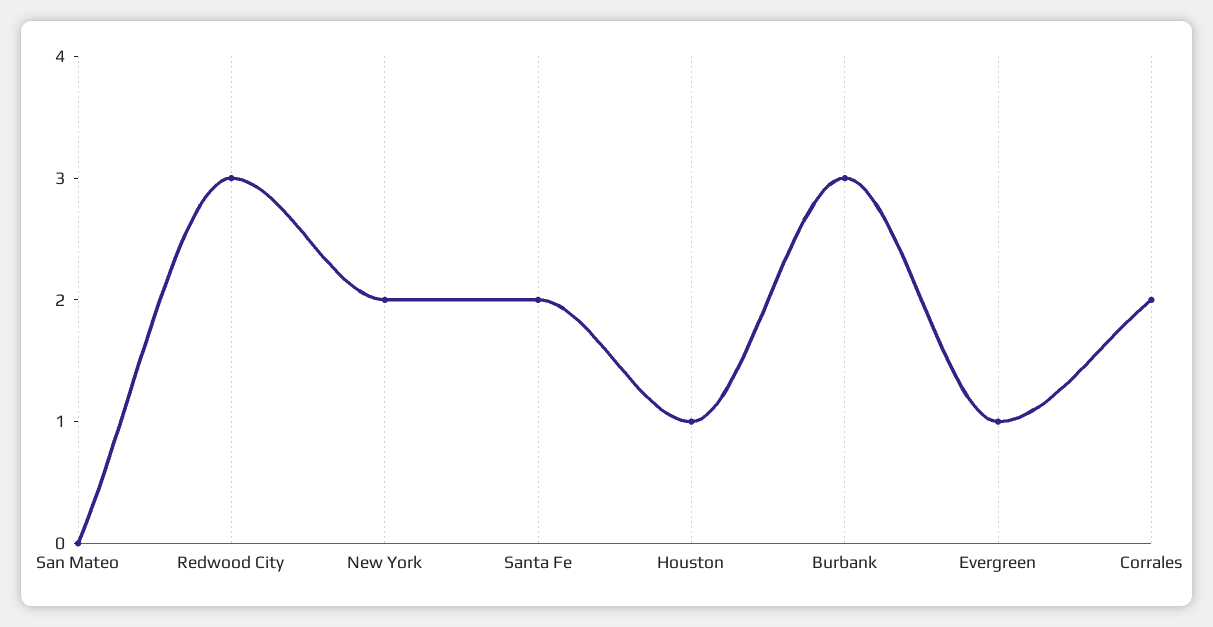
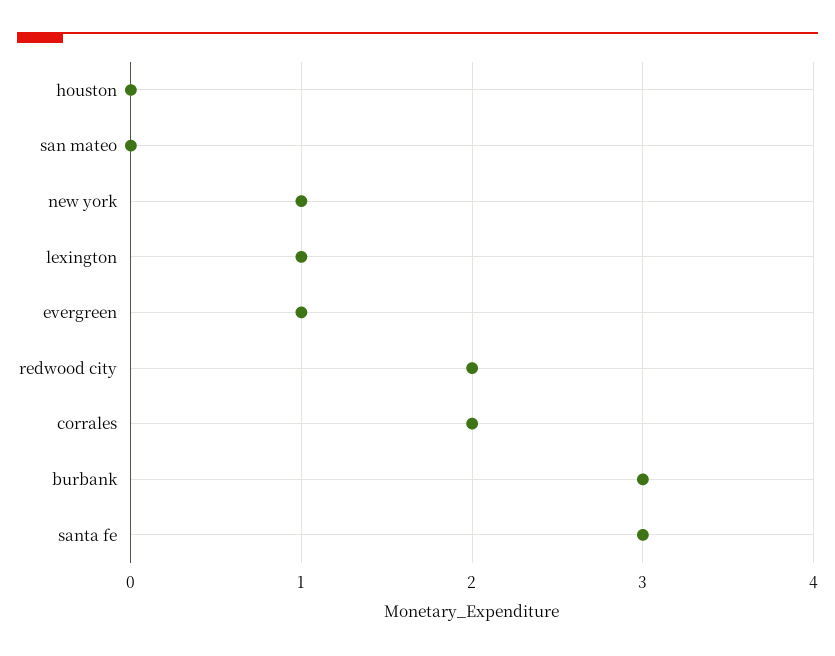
Redwood City: 3 -> 2
New York: 2 -> 1
Santa Fe: 2 -> 3
Houston: 1 -> 0
lexington: none -> 1

